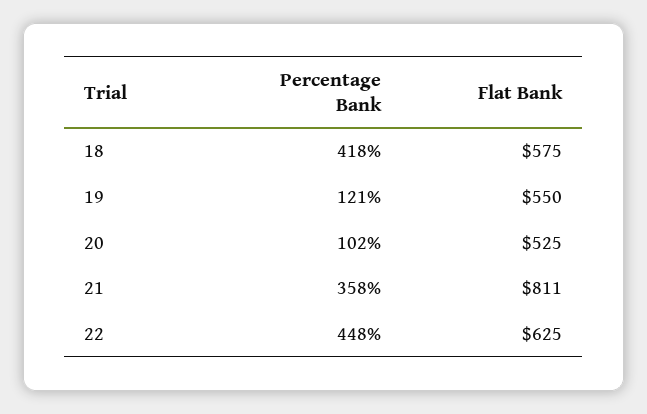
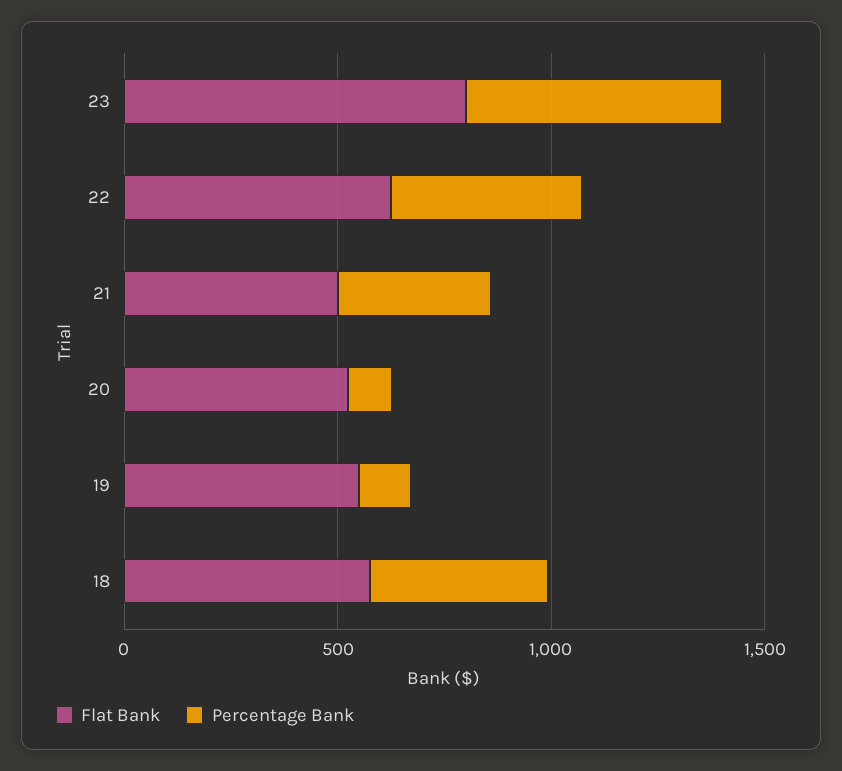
Flat Bank, 21: 811 -> 500
Flat Bank, 23: none -> 800
Percentage Bank, 23: none -> 600

